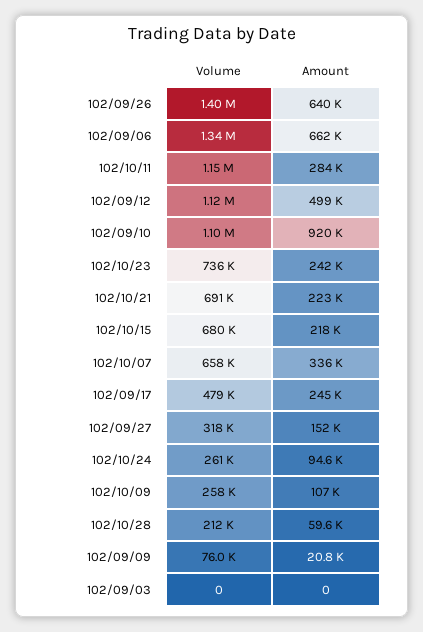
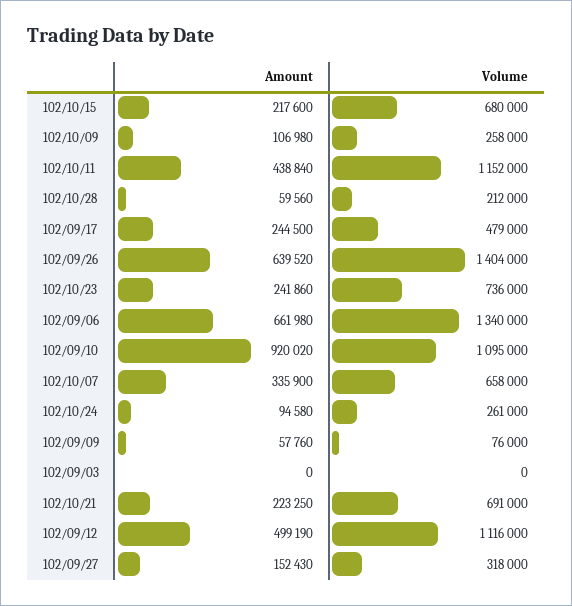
Amount, 102/10/11: 284000 -> 438840
Amount, 102/09/09: 20800 -> 57760

